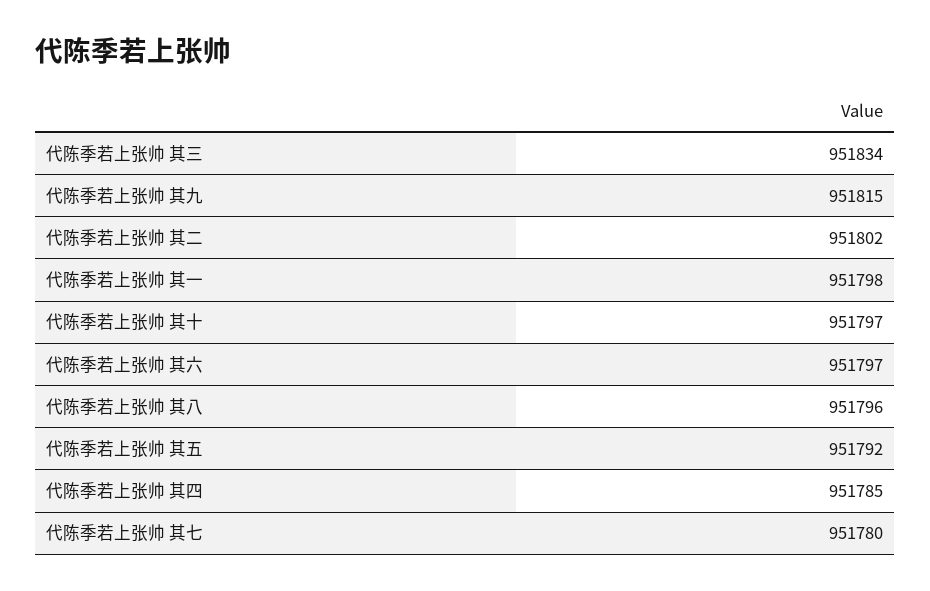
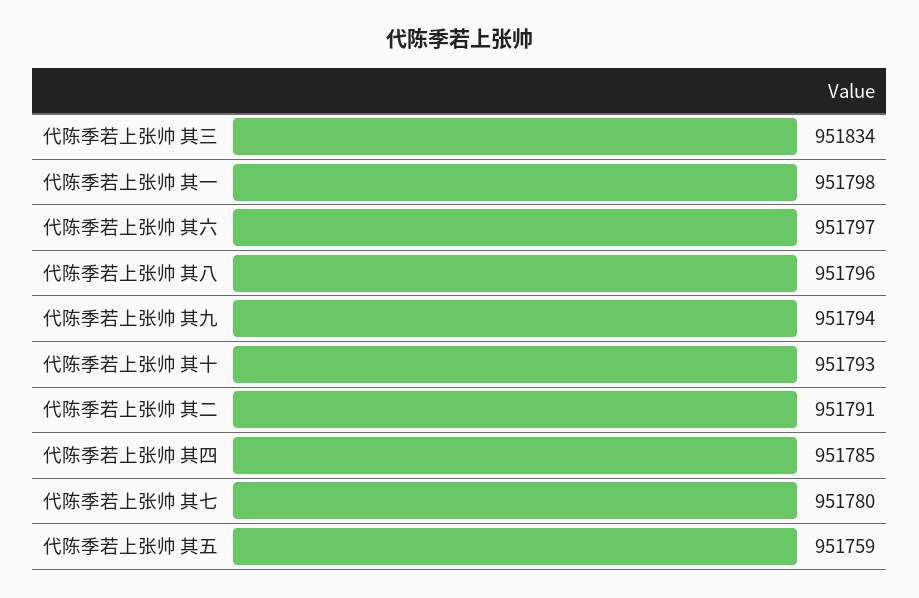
代陈季若上张帅 其九: 951815 -> 951794
代陈季若上张帅 其二: 951802 -> 951791
代陈季若上张帅 其十: 951797 -> 951793
代陈季若上张帅 其五: 951792 -> 951759

